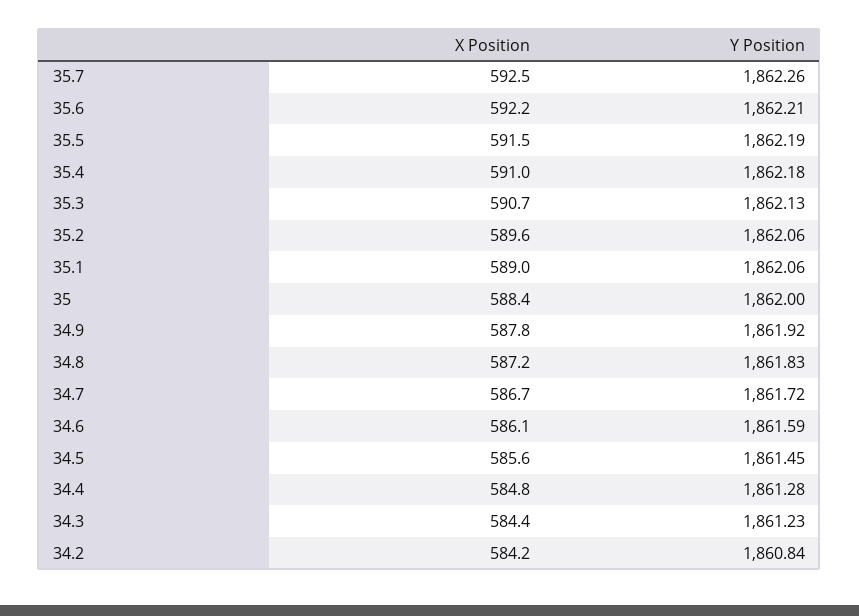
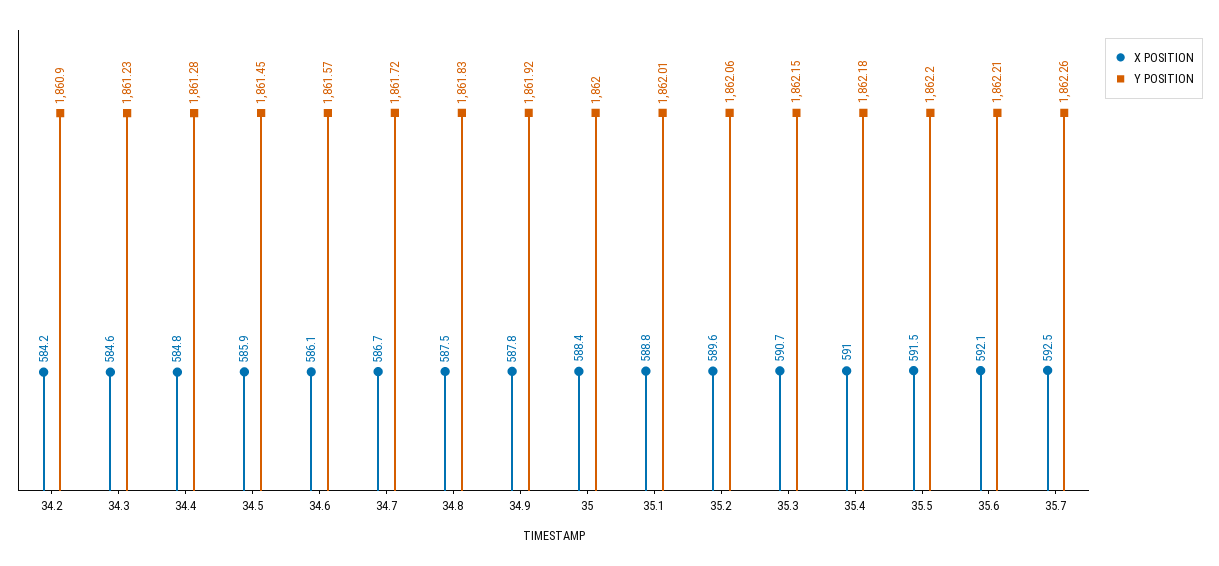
X Position, 35.6: 592.2 -> 592.1
Y Position, 35.5: 1862.19 -> 1862.2
Y Position, 35.3: 1862.13 -> 1862.15
X Position, 35.1: 589 -> 588.8
Y Position, 35.1: 1862.06 -> 1862.01
X Position, 34.8: 587.2 -> 587.5
Y Position, 34.6: 1861.59 -> 1861.57
X Position, 34.5: 585.6 -> 585.9
X Position, 34.3: 584.4 -> 584.6
Y Position, 34.2: 1860.84 -> 1860.9

